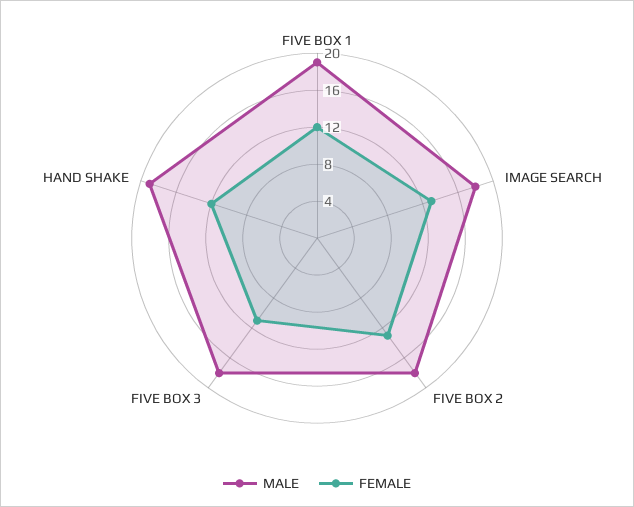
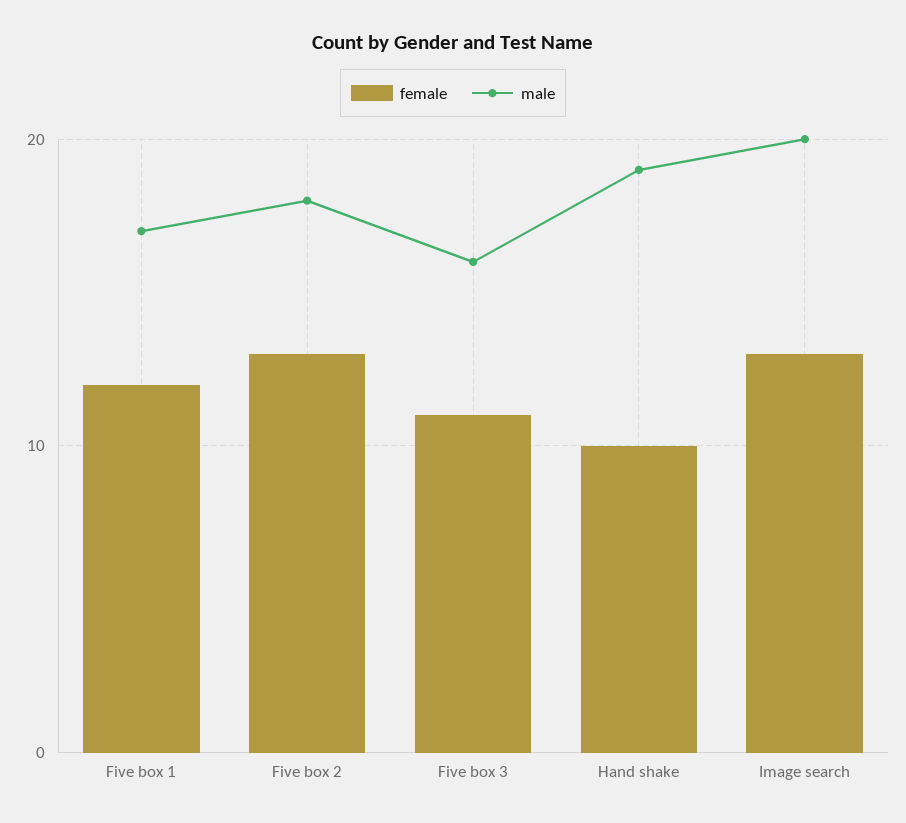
MALE, FIVE BOX 1: 19 -> 17
MALE, IMAGE SEARCH: 18 -> 20
MALE, FIVE BOX 3: 18 -> 16
FEMALE, HAND SHAKE: 12 -> 10

